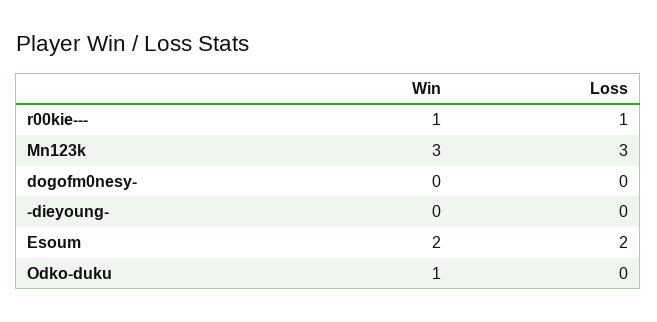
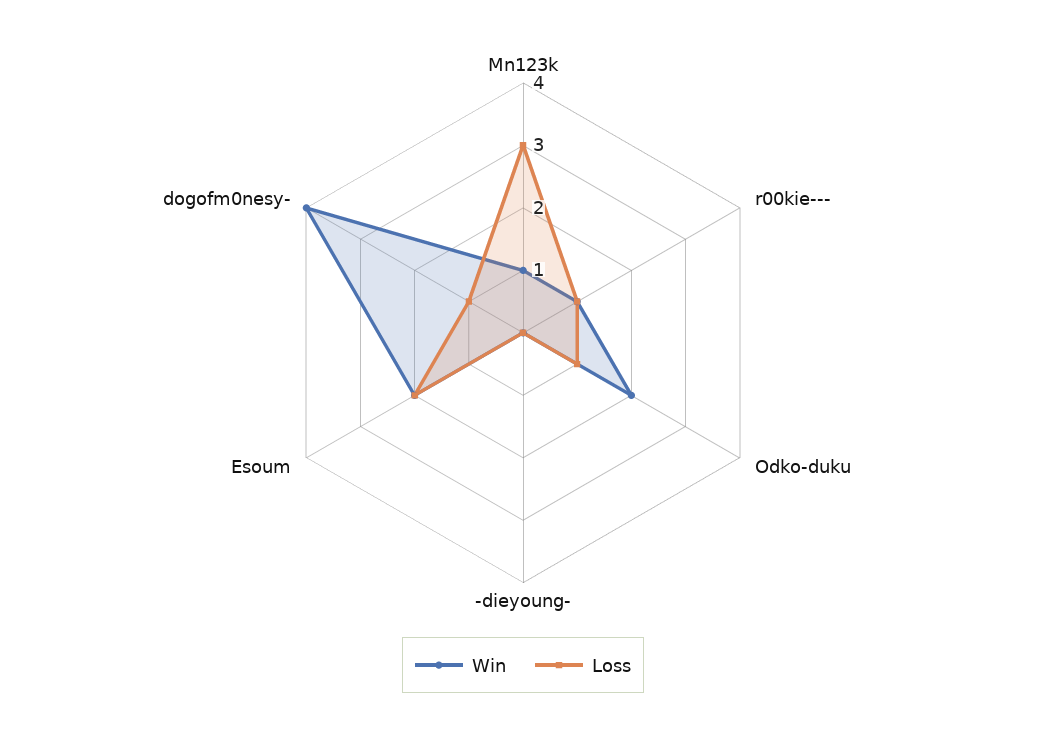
Win, Mn123k: 3 -> 1
Win, dogofm0nesy-: 0 -> 4
Loss, dogofm0nesy-: 0 -> 1
Win, Odko-duku: 1 -> 2
Loss, Odko-duku: 0 -> 1

